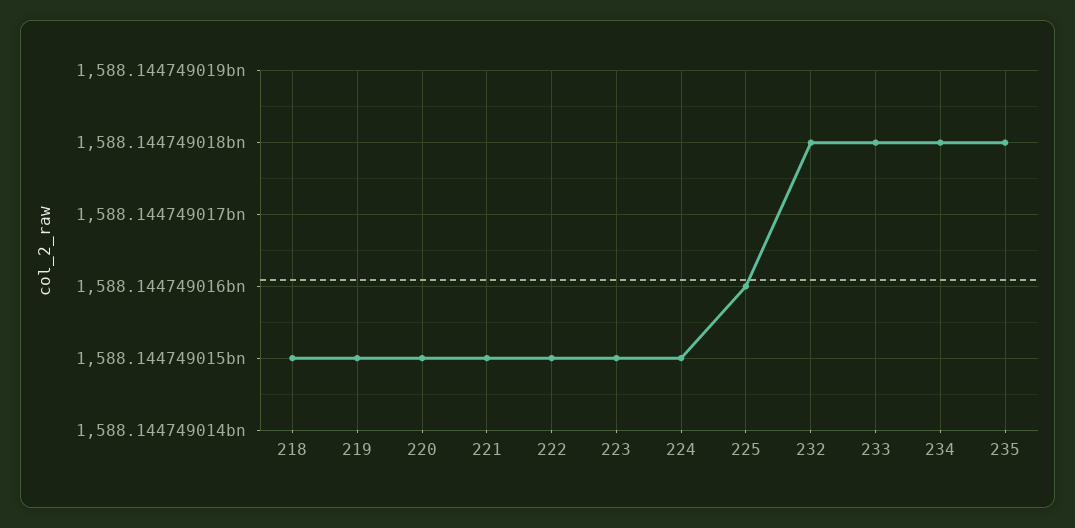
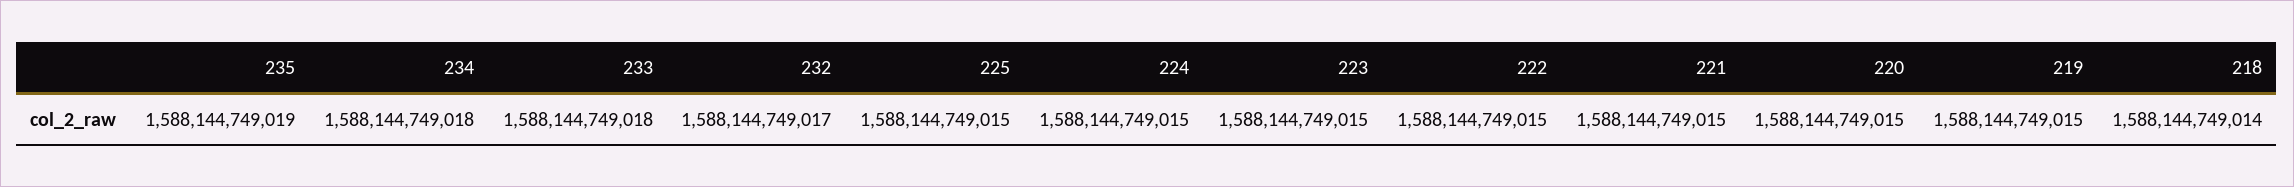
218: 1588144749015 -> 1588144749014
225: 1588144749016 -> 1588144749015
232: 1588144749018 -> 1588144749017
235: 1588144749018 -> 1588144749019

